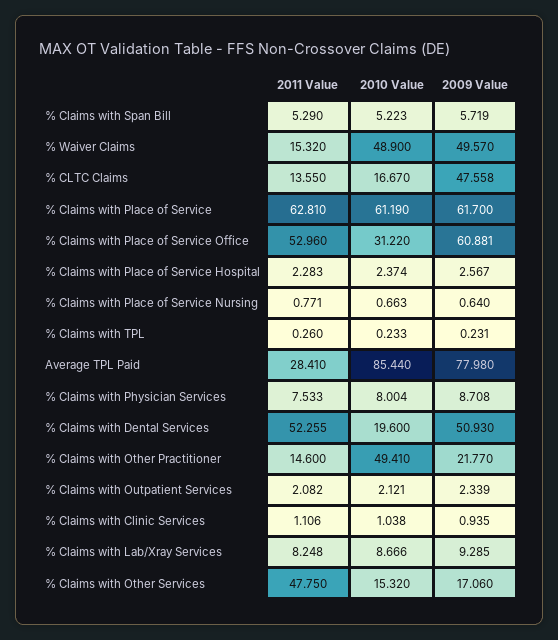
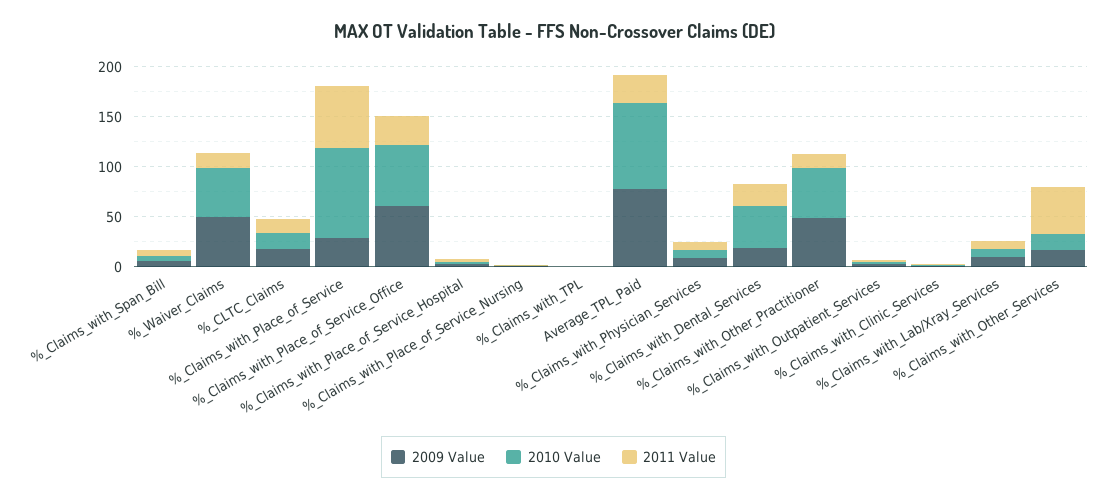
2009 Value, % CLTC Claims: 47.558 -> 20
2010 Value, % Claims with Place of Service: 61.19 -> 90
2009 Value, % Claims with Place of Service: 61.7 -> 30
2011 Value, % Claims with Place of Service Office: 52.96 -> 30
2010 Value, % Claims with Place of Service Office: 31.22 -> 60
2011 Value, % Claims with Dental Services: 52.255 -> 20
2010 Value, % Claims with Dental Services: 19.6 -> 40
2009 Value, % Claims with Dental Services: 50.93 -> 20
2009 Value, % Claims with Other Practitioner: 21.77 -> 50

